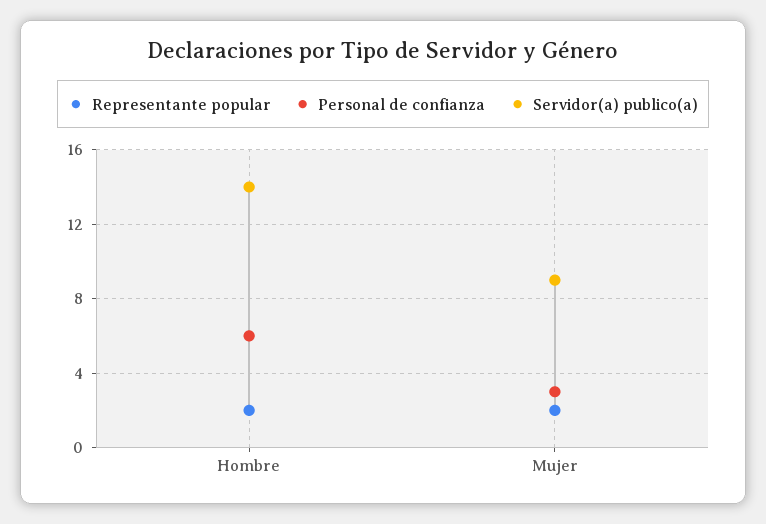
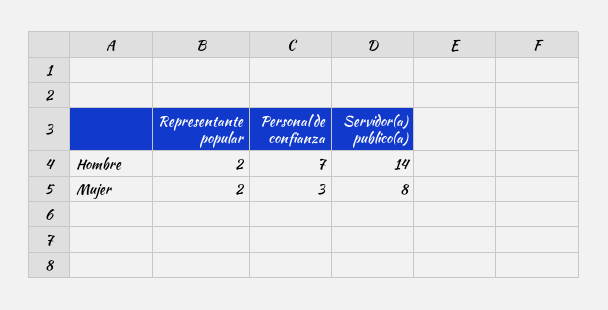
Personal de confianza, Hombre: 6 -> 7
Servidor(a) publico(a), Mujer: 9 -> 8

